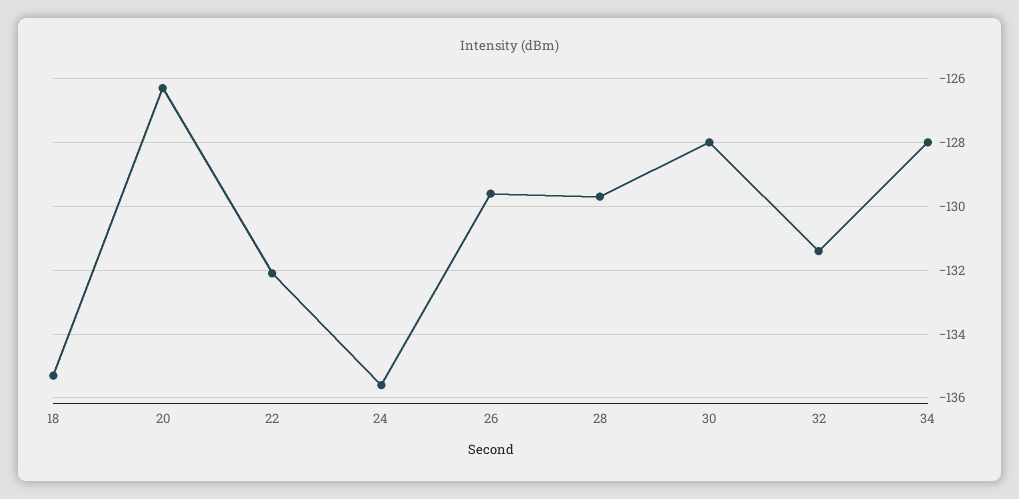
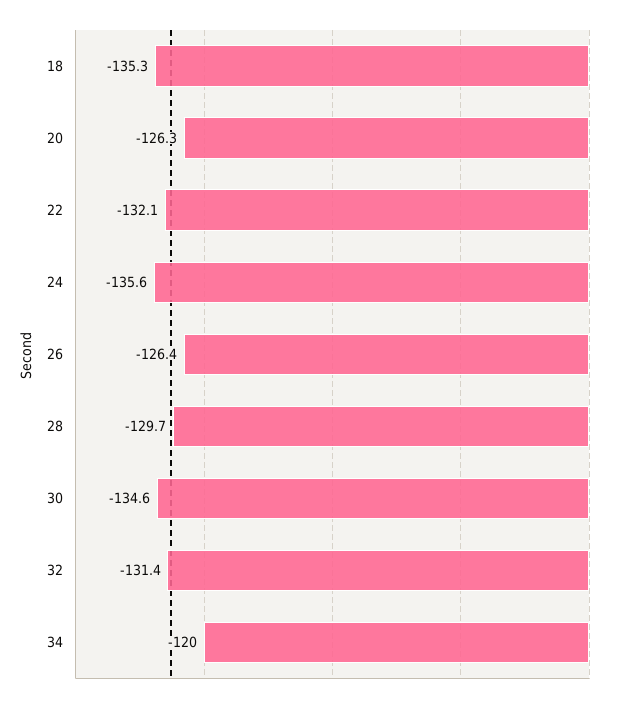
26: -129.5 -> -126.4
30: -128 -> -134.6
34: -128 -> -120

